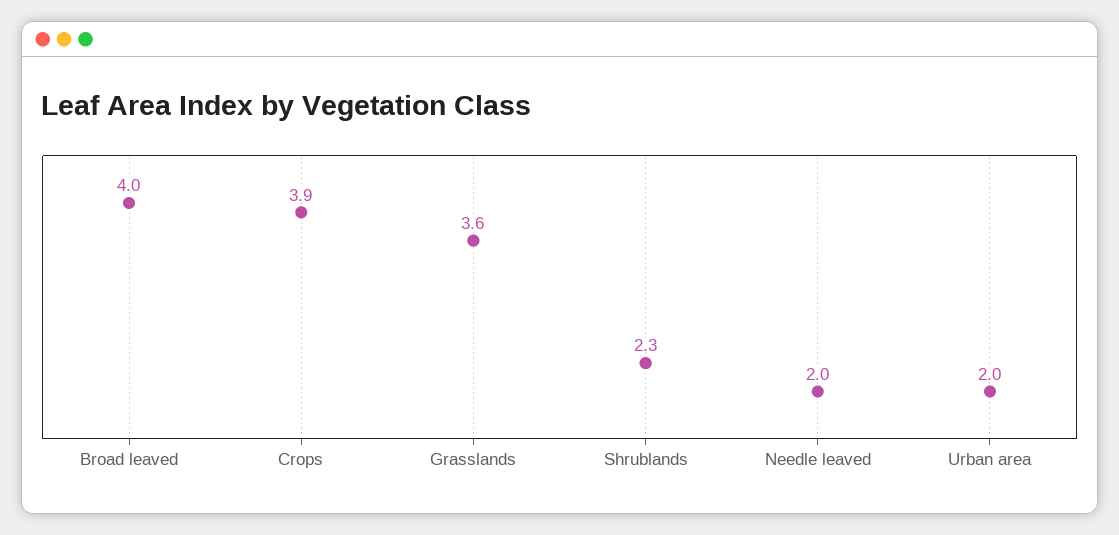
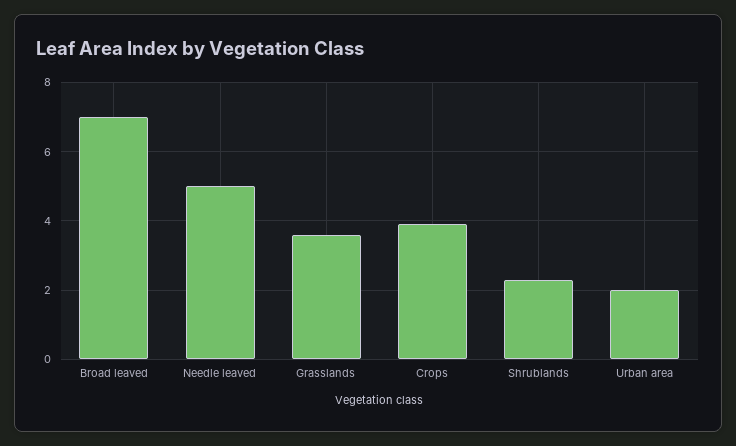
Broad leaved: 4 -> 7
Needle leaved: 2 -> 5

